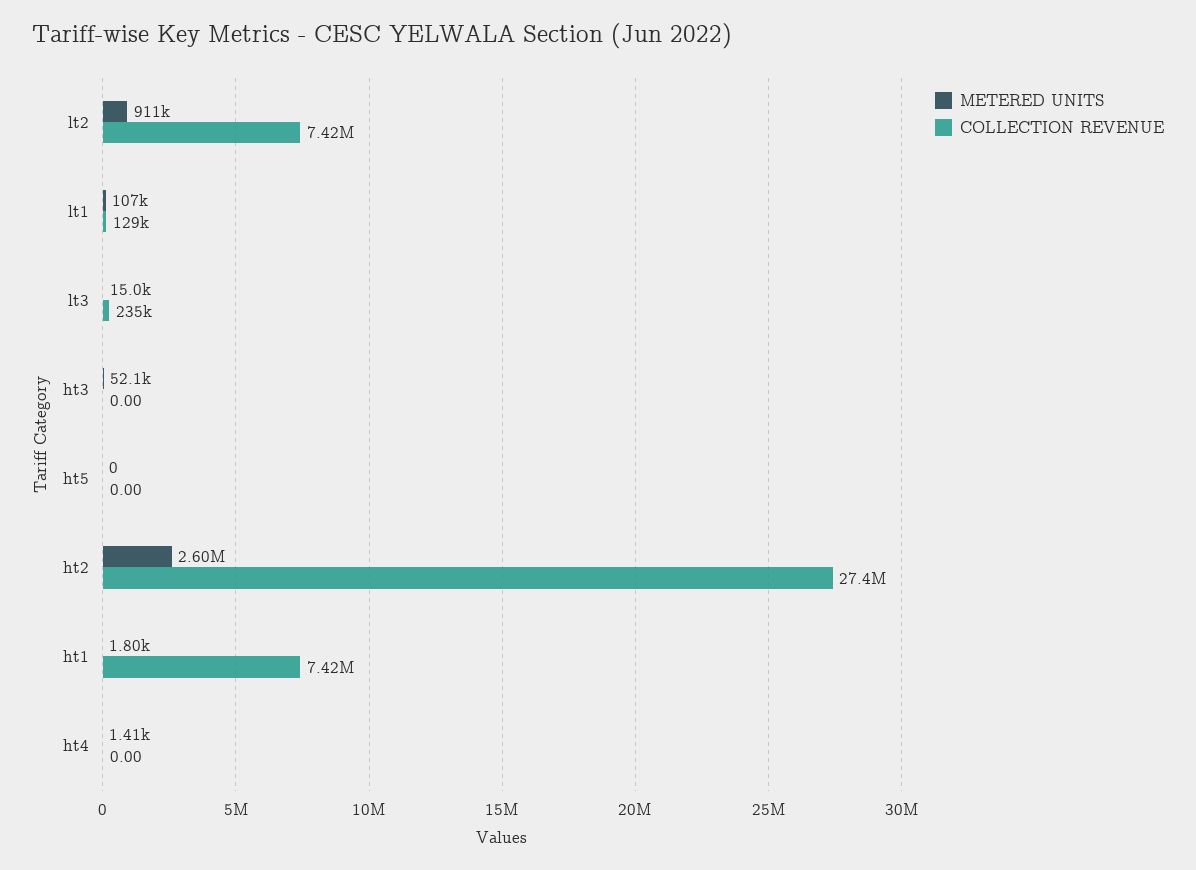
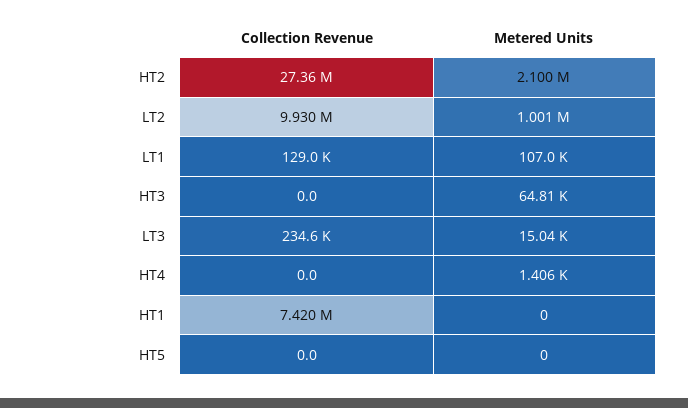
METERED UNITS, lt2: 911000 -> 1001000
COLLECTION REVENUE, lt2: 7420000 -> 9930000
METERED UNITS, ht3: 52100 -> 64810
METERED UNITS, ht2: 2600000 -> 2100000
METERED UNITS, ht1: 1800 -> 0

